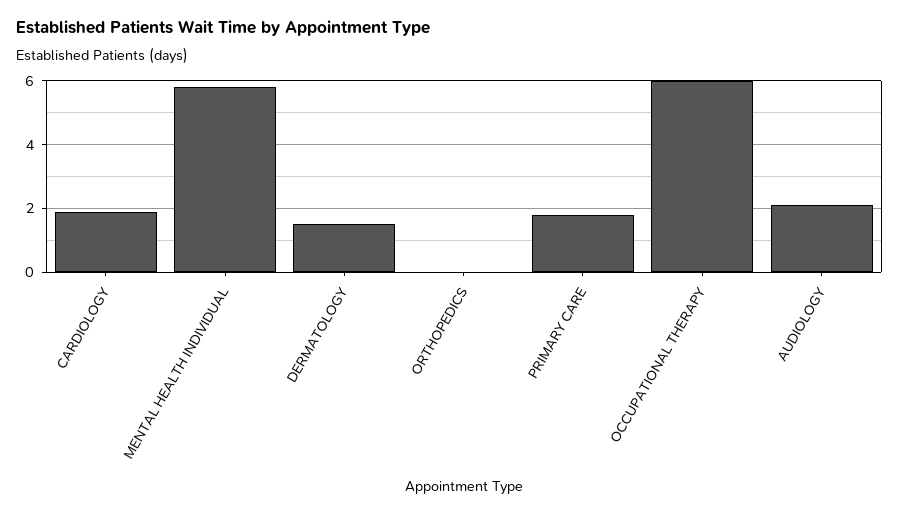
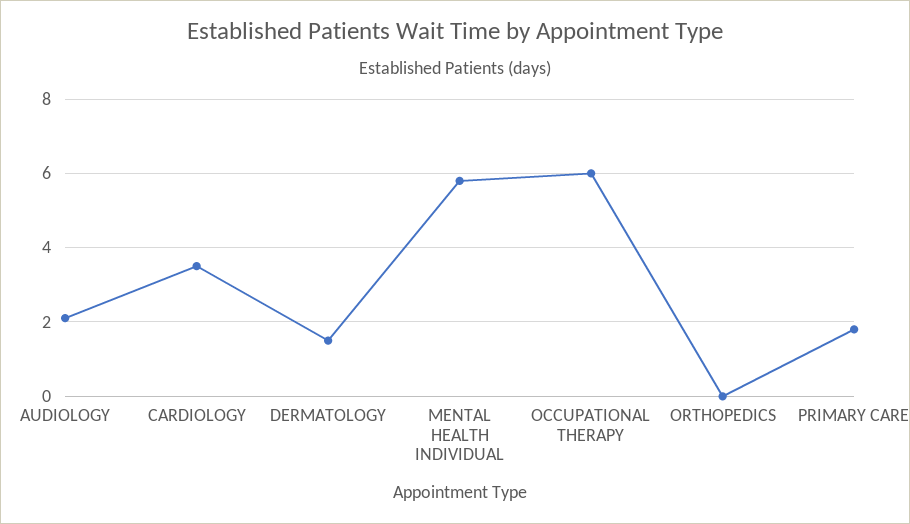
CARDIOLOGY: 2 -> 3.5

